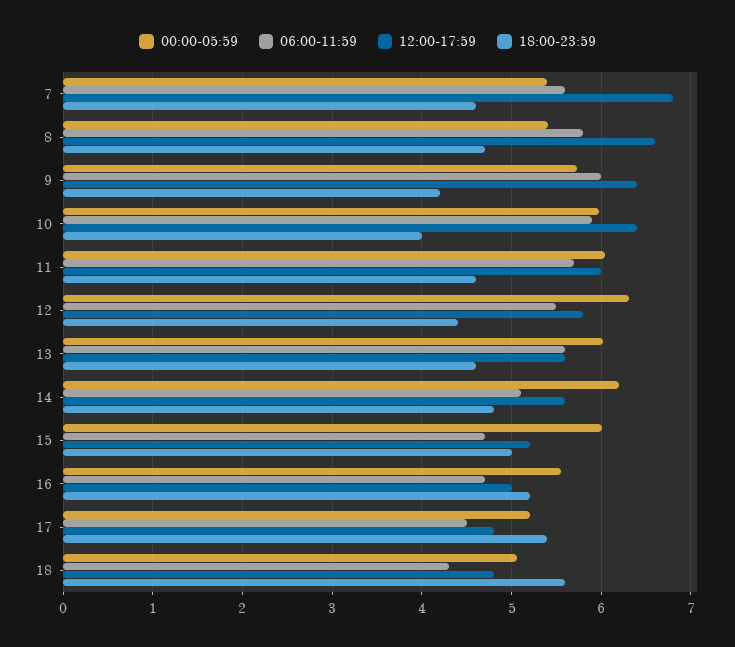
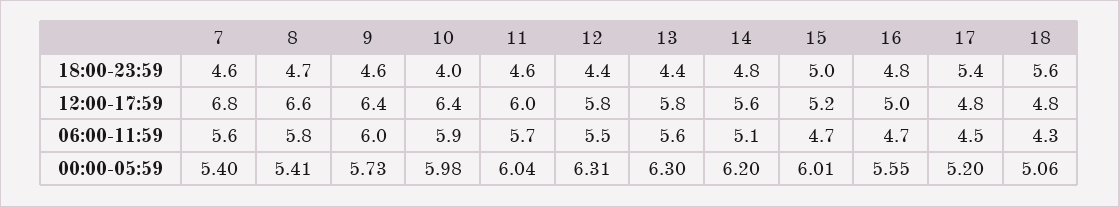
18:00-23:59, 9: 4.2 -> 4.6
00:00-05:59, 13: 6 -> 6.3
12:00-17:59, 13: 5.6 -> 5.8
18:00-23:59, 13: 4.6 -> 4.4
18:00-23:59, 16: 5.2 -> 4.8

